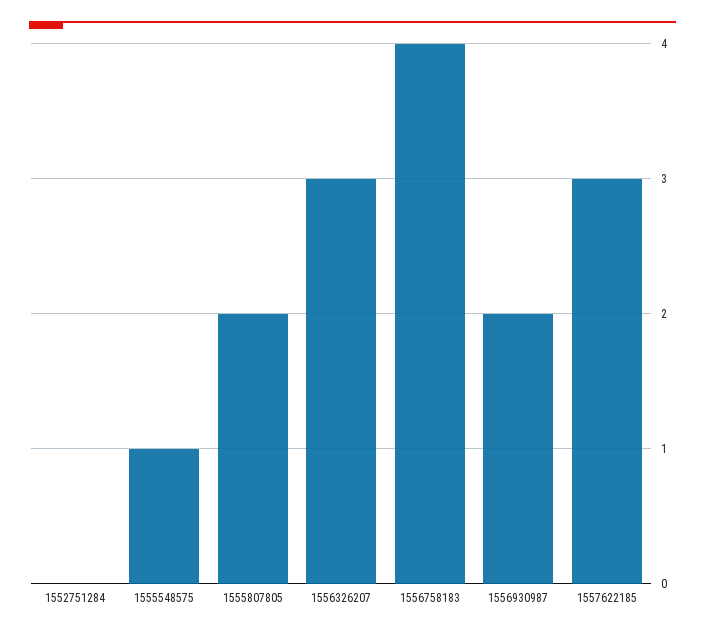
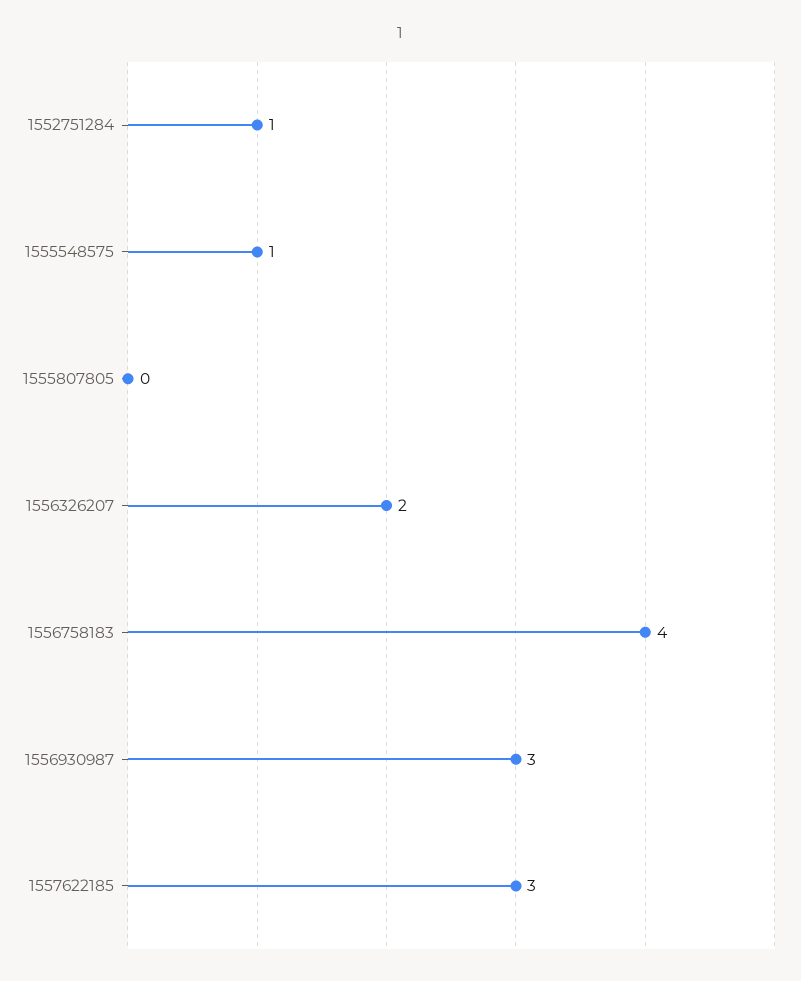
1552751284: 0 -> 1
1555807805: 2 -> 0
1556326207: 3 -> 2
1556930987: 2 -> 3

